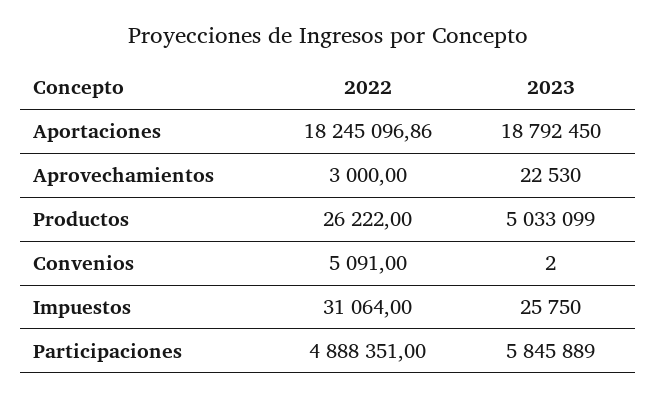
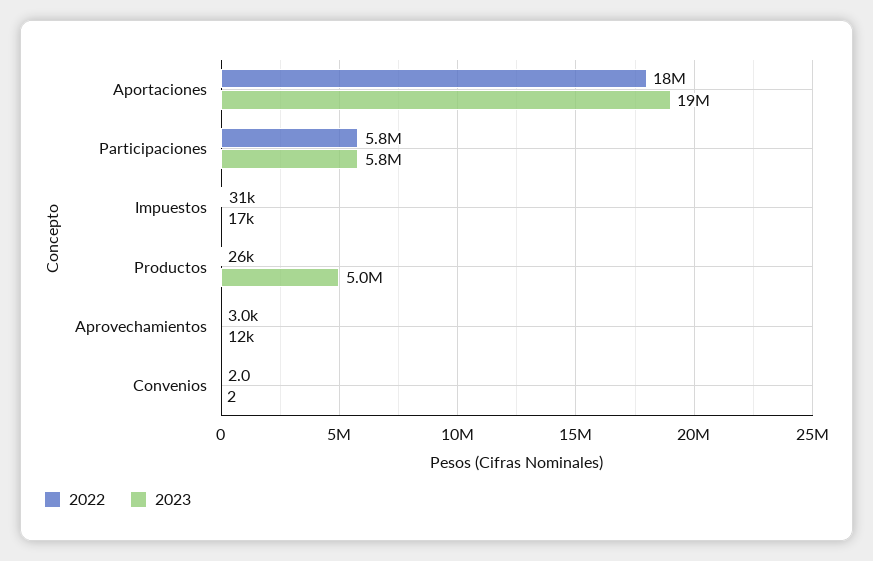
2023, Aprovechamientos: 22530 -> 12000
2022, Convenios: 5091 -> 2
2023, Impuestos: 25750 -> 17000
2022, Participaciones: 4888351 -> 5800000

